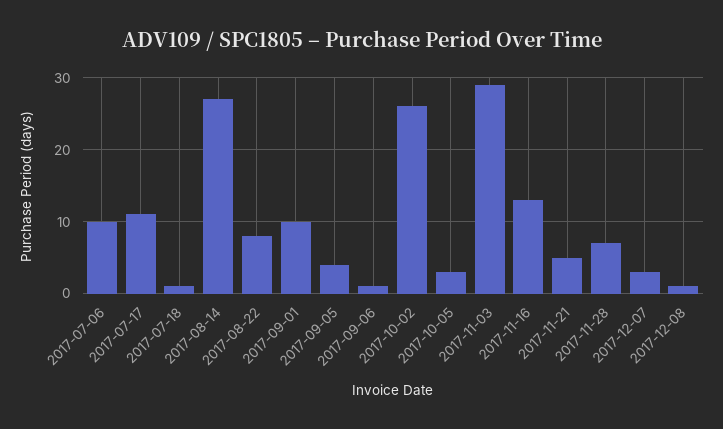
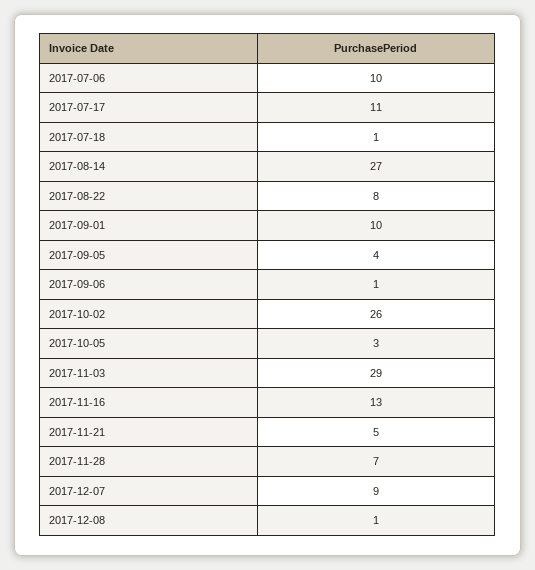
2017-12-07: 3 -> 9

